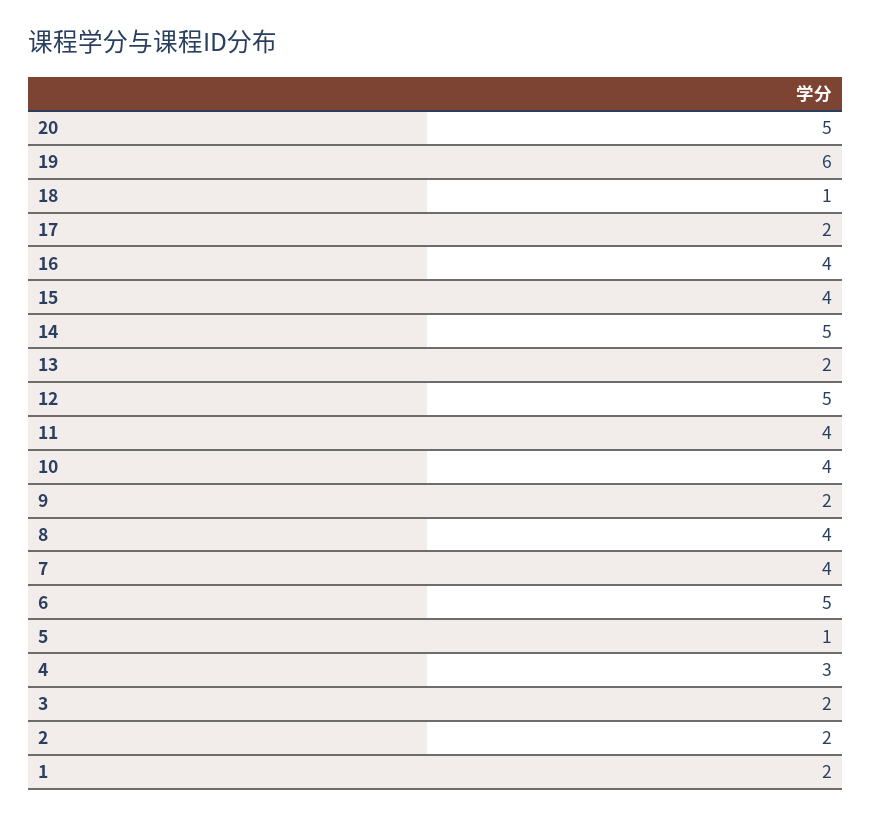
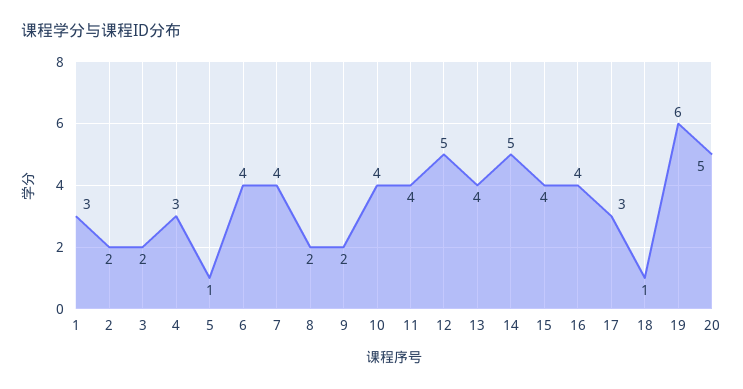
17: 2 -> 3
13: 2 -> 4
8: 4 -> 2
6: 5 -> 4
1: 2 -> 3

